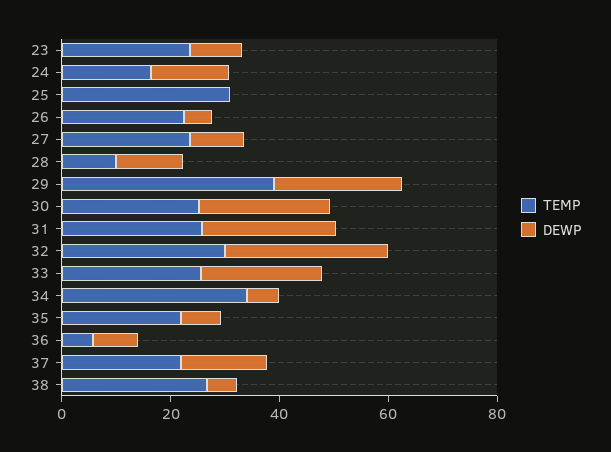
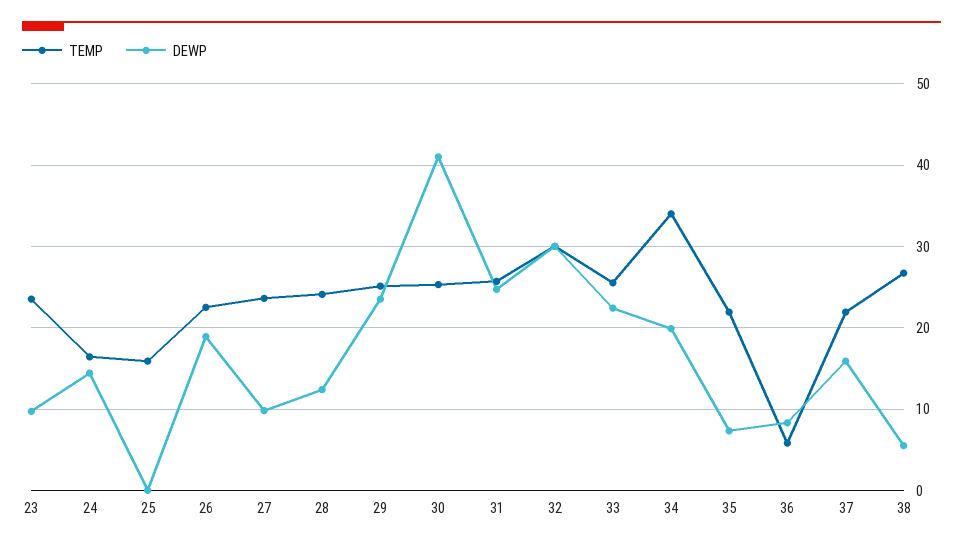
TEMP, 25: 30 -> 16
DEWP, 26: 5 -> 19
TEMP, 28: 10 -> 24
TEMP, 29: 40 -> 25
DEWP, 30: 25 -> 41
DEWP, 34: 5 -> 20

